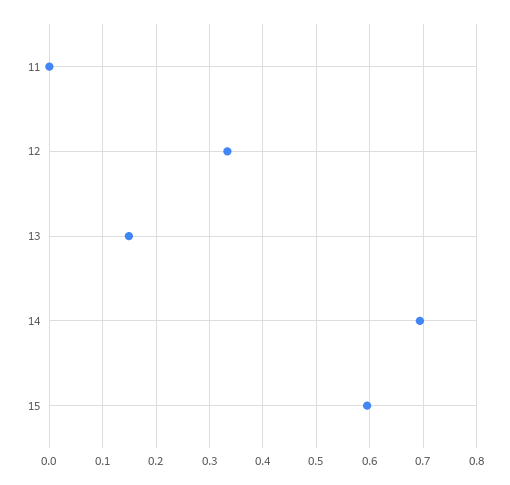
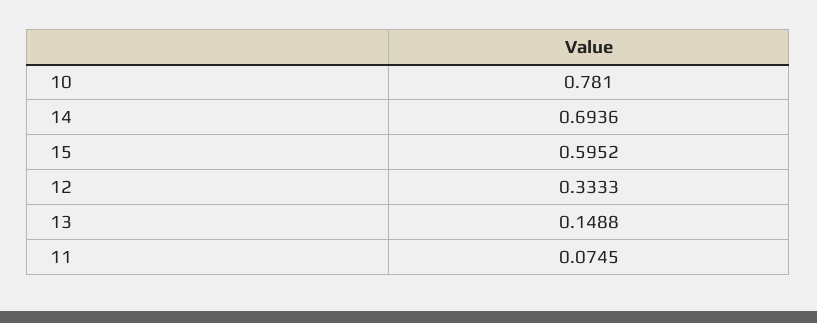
11: 0 -> 0.0745
10: none -> 0.781

